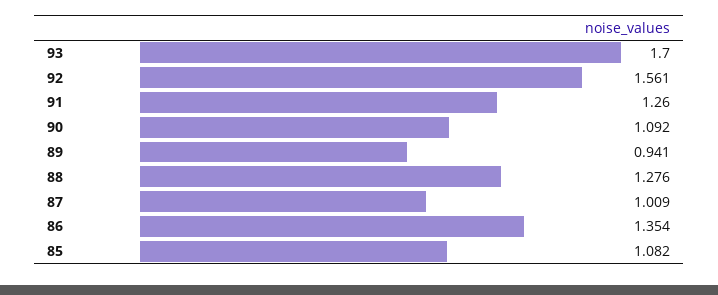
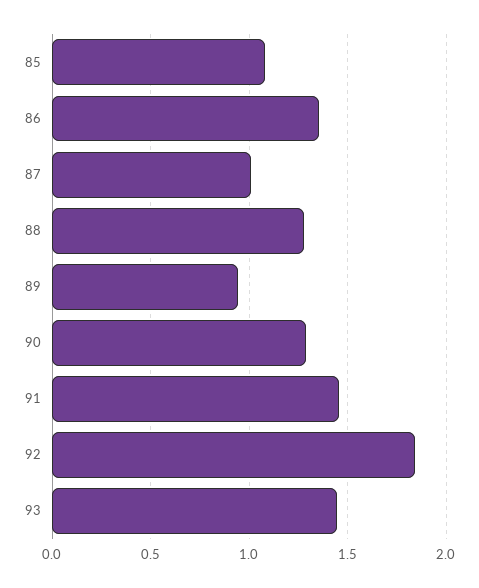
93: 1.7 -> 1.45
92: 1.561 -> 1.85
91: 1.26 -> 1.45
90: 1.092 -> 1.3

